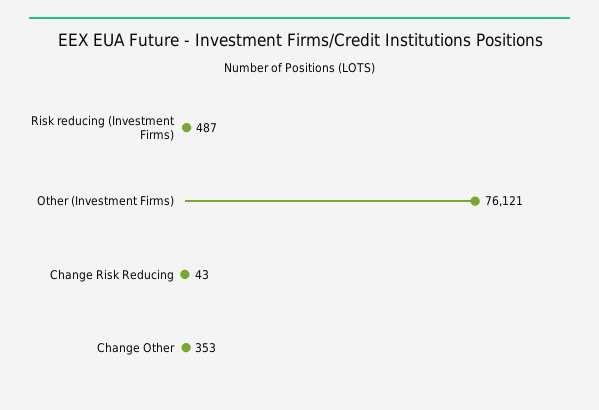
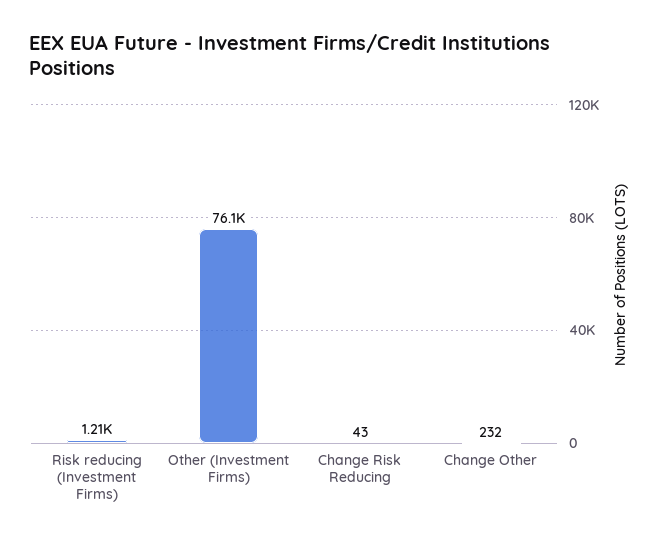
Risk reducing (Investment Firms): 487 -> 1210
Change Other: 353 -> 232

